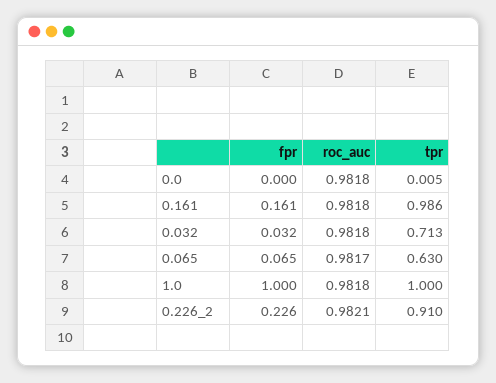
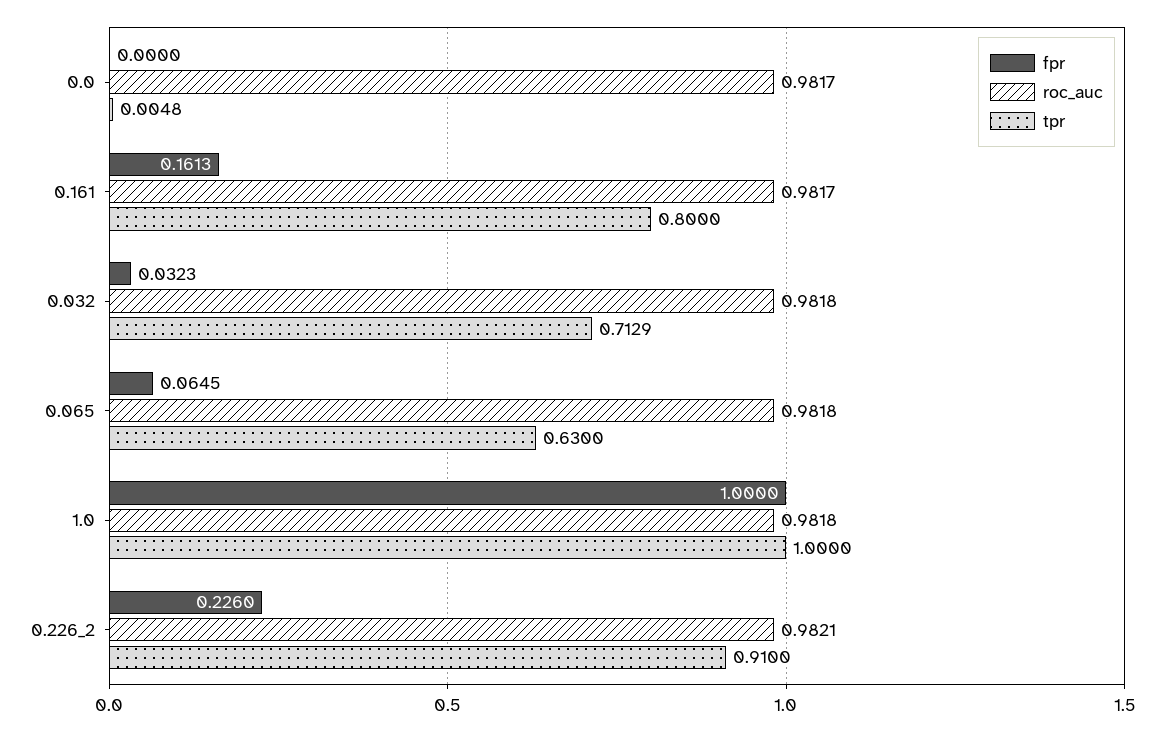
roc_auc, 0.0: 0.9818 -> 0.9817
roc_auc, 0.161: 0.9818 -> 0.9817
tpr, 0.161: 0.986 -> 0.8
roc_auc, 0.065: 0.9817 -> 0.9818

